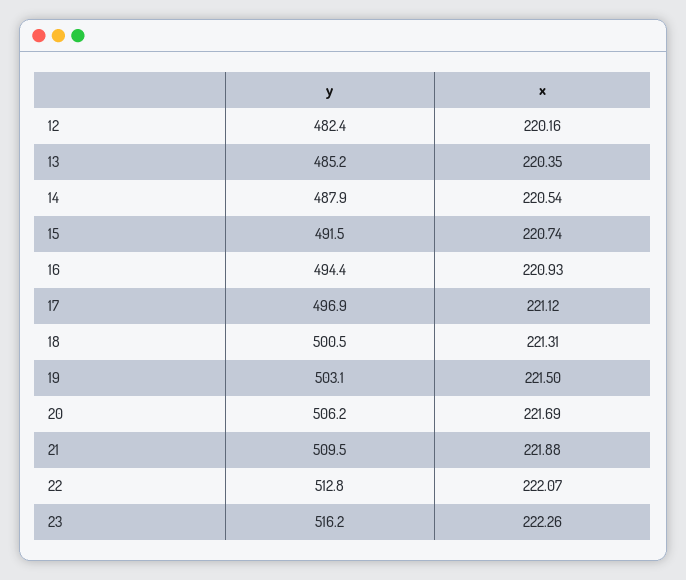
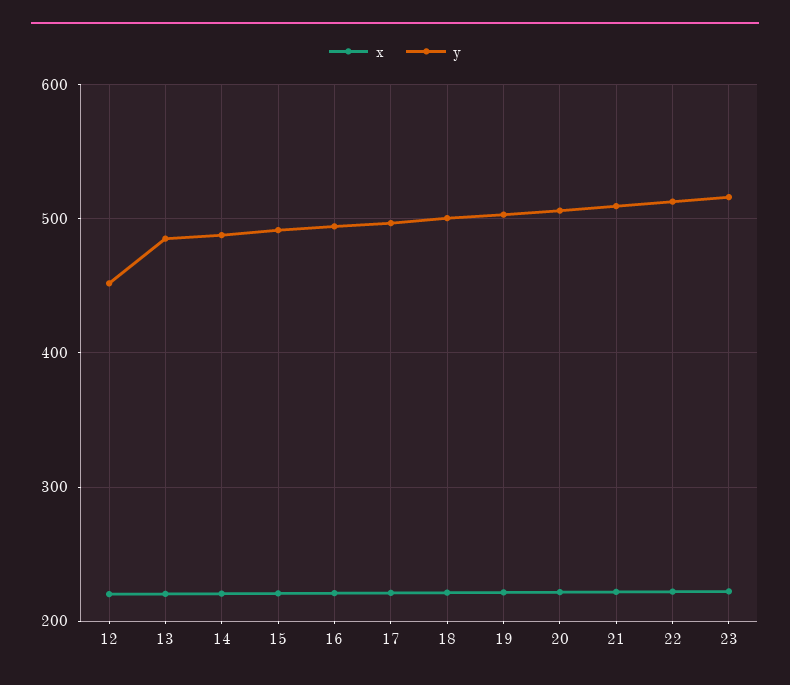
y, 12: 482.4 -> 450

